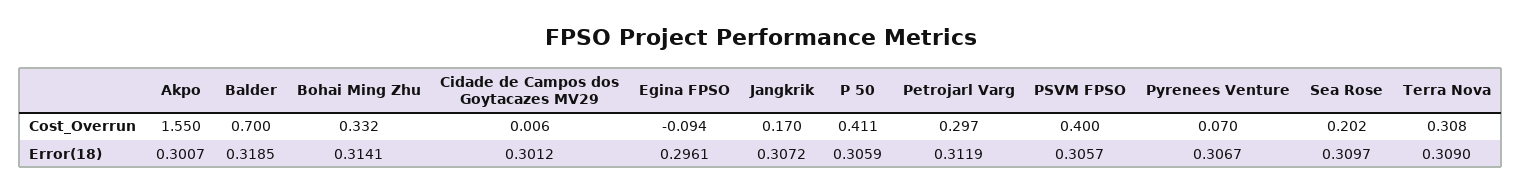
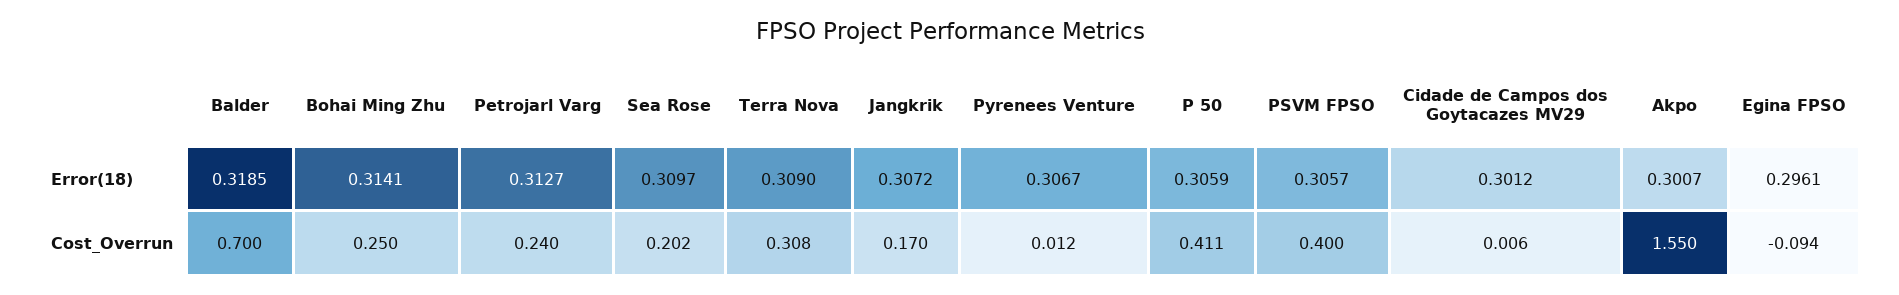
Bohai Ming Zhu, Cost_Overrun: 0.332 -> 0.25
Petrojarl Varg, Cost_Overrun: 0.297 -> 0.24
Pyrenees Venture, Cost_Overrun: 0.07 -> 0.012
Petrojarl Varg, Error(18): 0.3119 -> 0.3127

